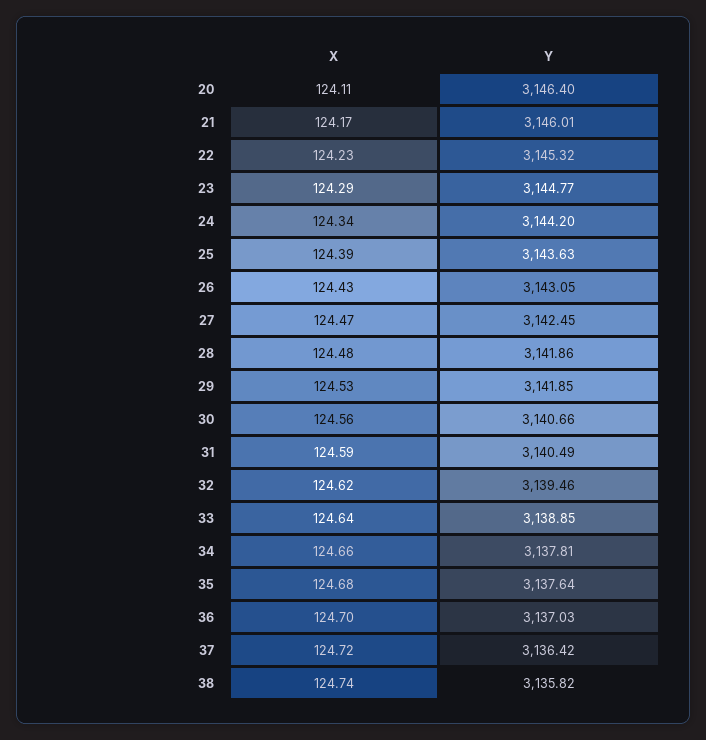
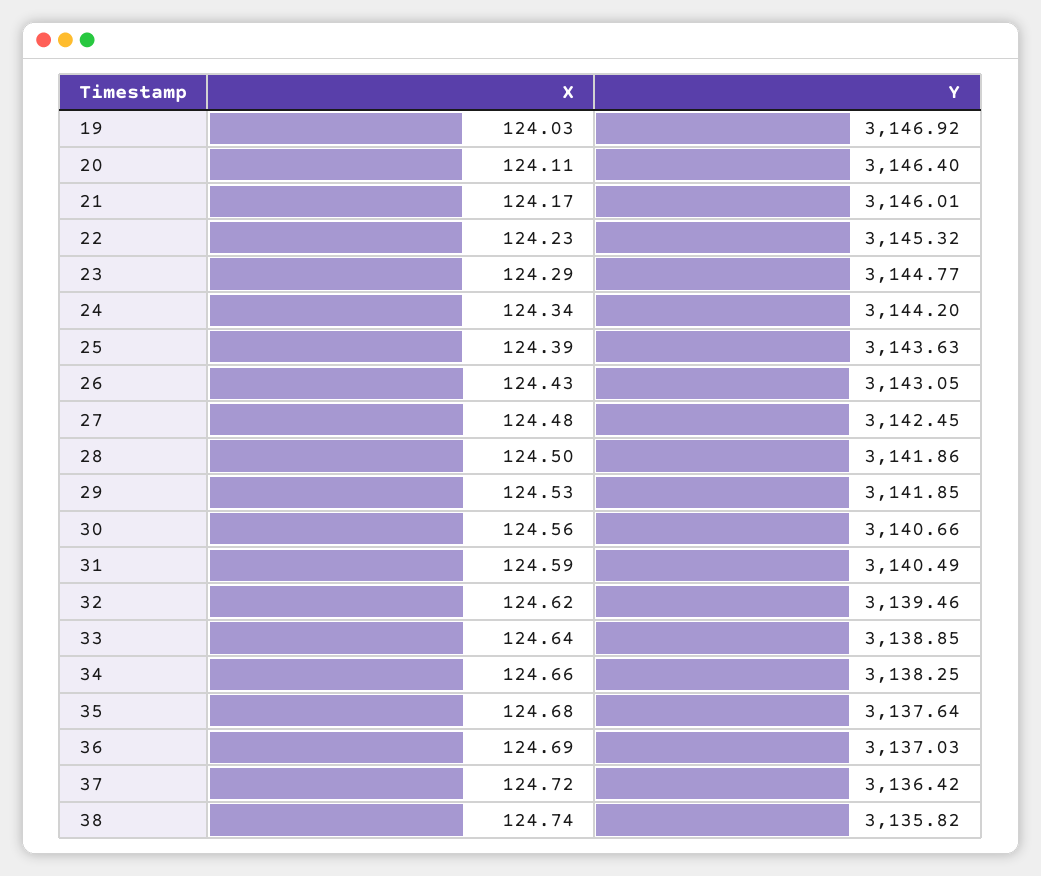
X, 27: 124.47 -> 124.48
X, 28: 124.48 -> 124.5
Y, 34: 3137.81 -> 3138.25
X, 36: 124.7 -> 124.69
X, 19: none -> 124.03
Y, 19: none -> 3146.92

